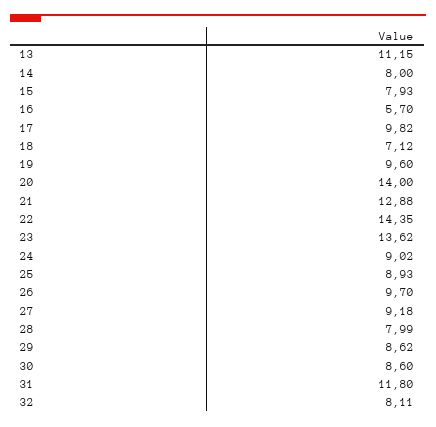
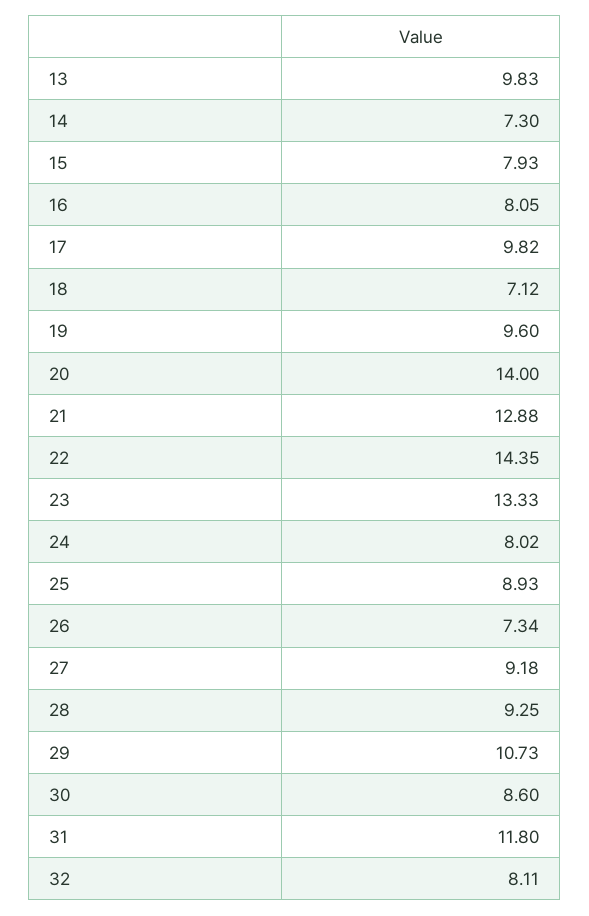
13: 11.15 -> 9.83
14: 8 -> 7.3
16: 5.7 -> 8.05
23: 13.62 -> 13.33
24: 9.02 -> 8.02
26: 9.7 -> 7.34
28: 7.99 -> 9.25
29: 8.62 -> 10.73

